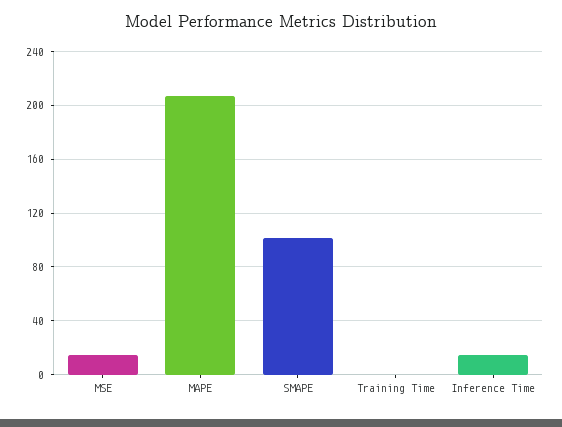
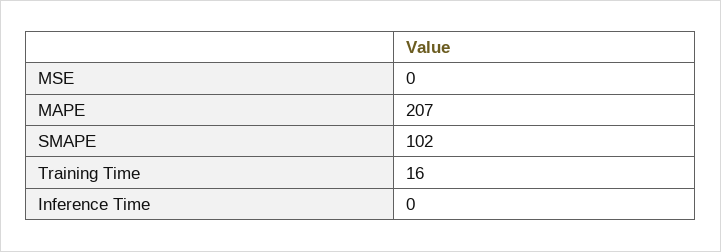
MSE: 15 -> 0
Training Time: 0 -> 16
Inference Time: 15 -> 0

